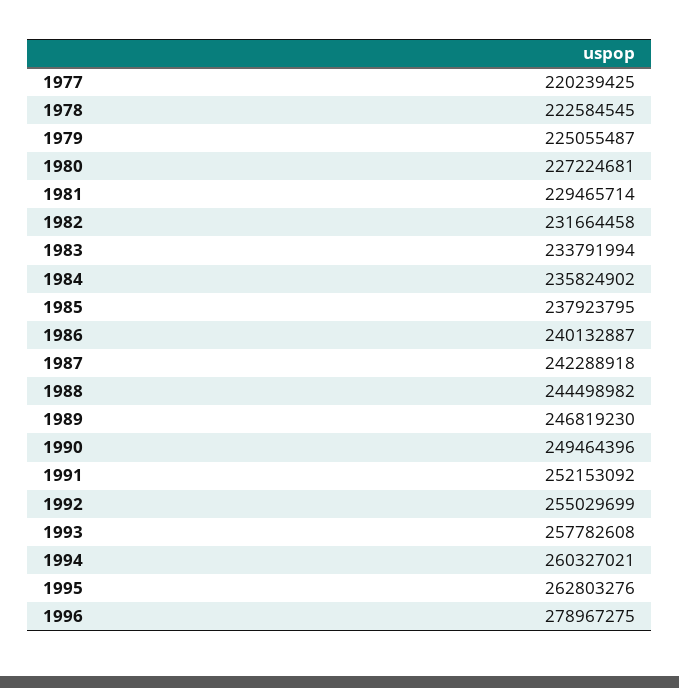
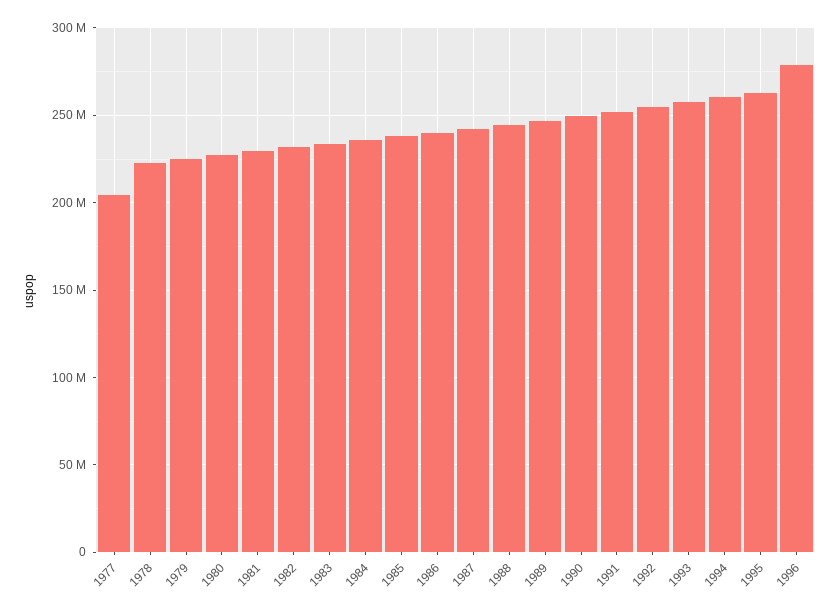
1977: 220239425 -> 205000000

